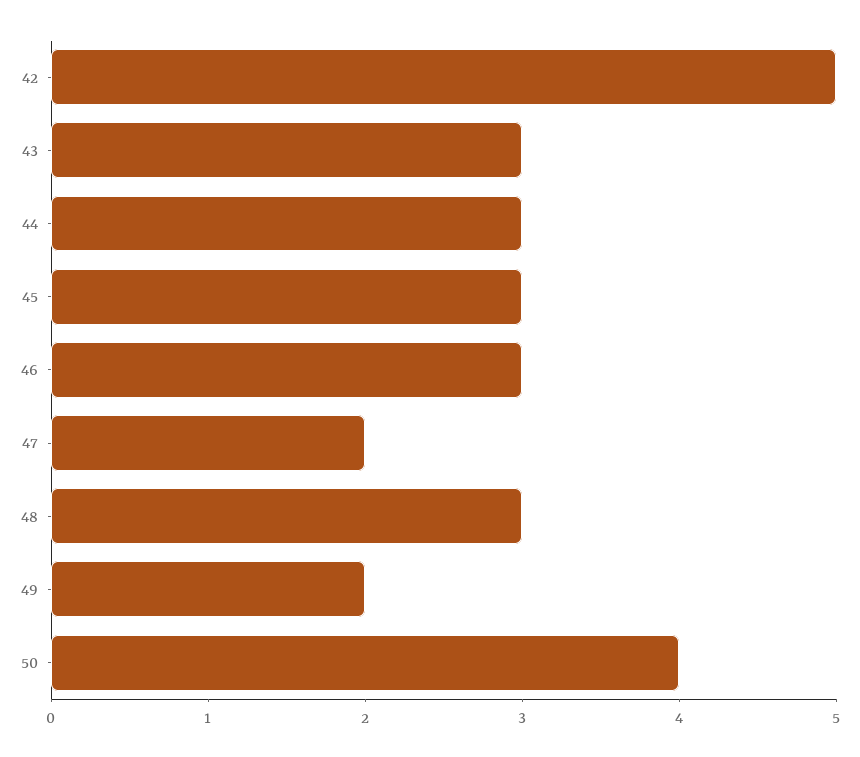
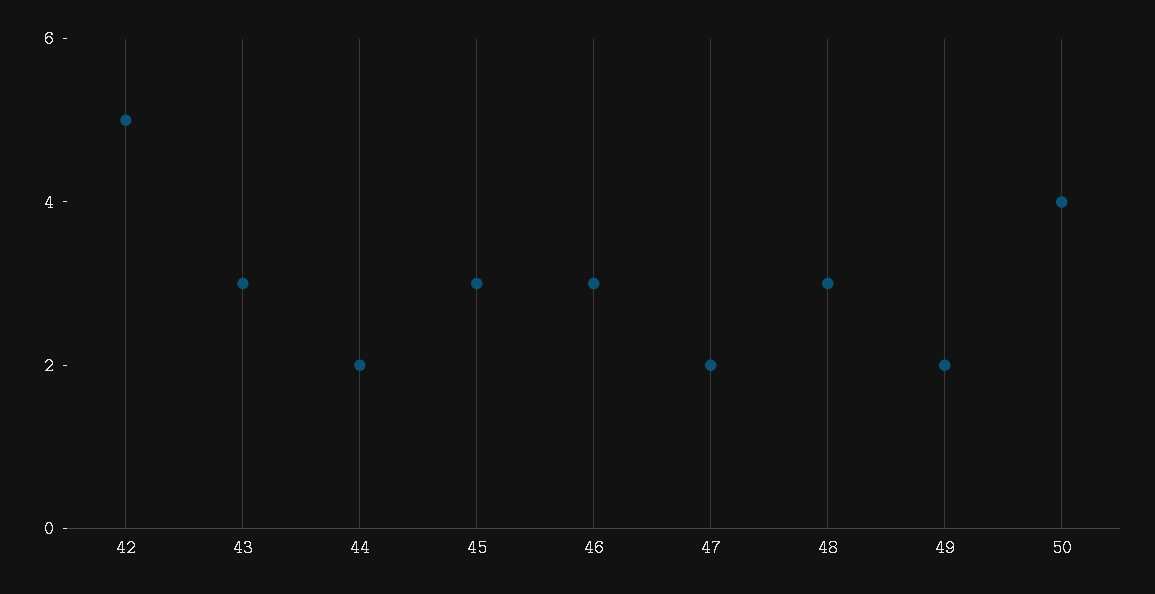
44: 3 -> 2

